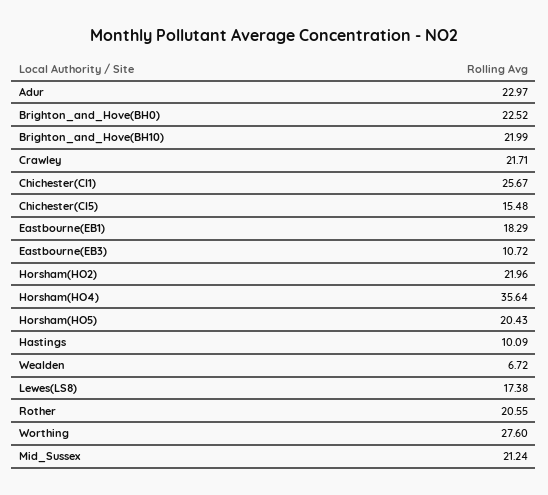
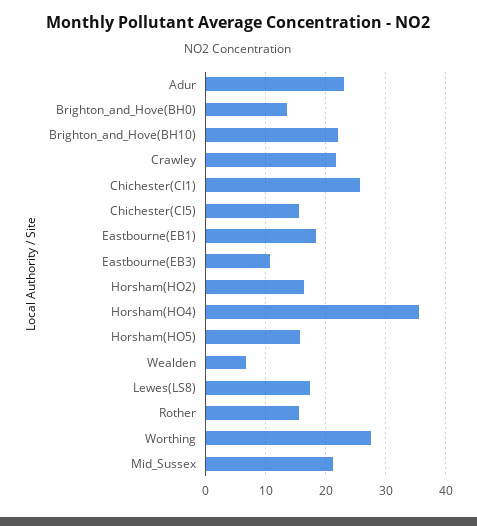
Brighton_and_Hove(BH0): 22.52 -> 14
Horsham(HO2): 21.96 -> 16
Horsham(HO5): 20.43 -> 16
Hastings: 10.09 -> none
Rother: 20.55 -> 16

